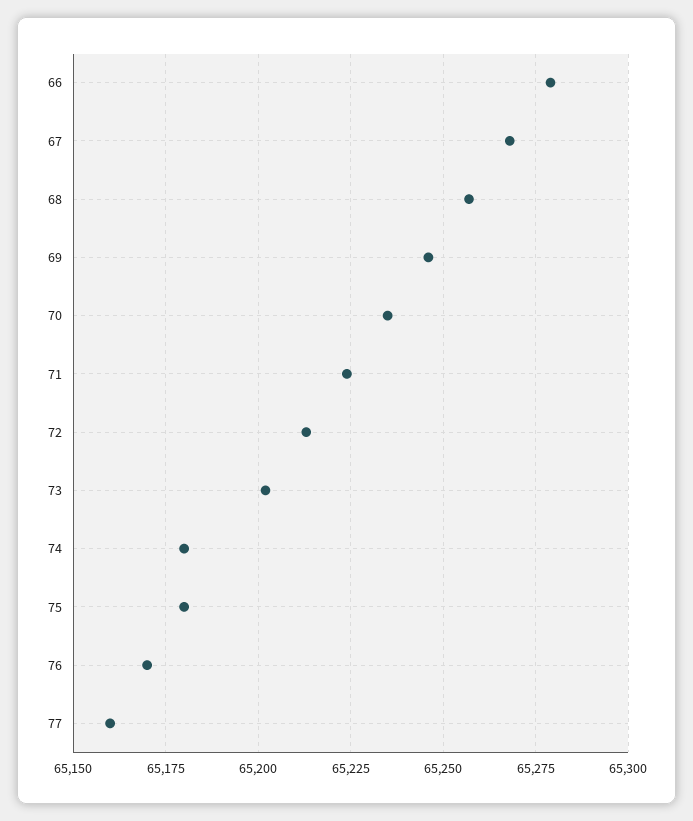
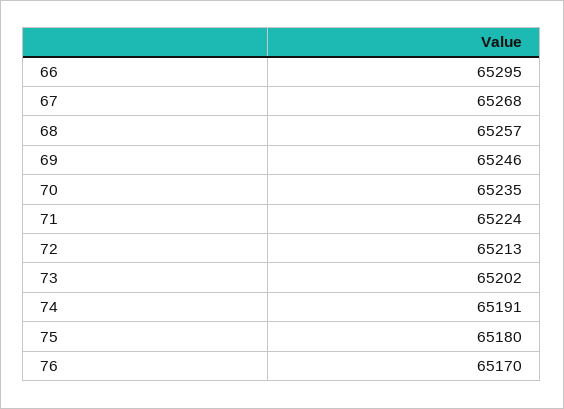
66: 65280 -> 65295
74: 65180 -> 65191
77: 65160 -> none

